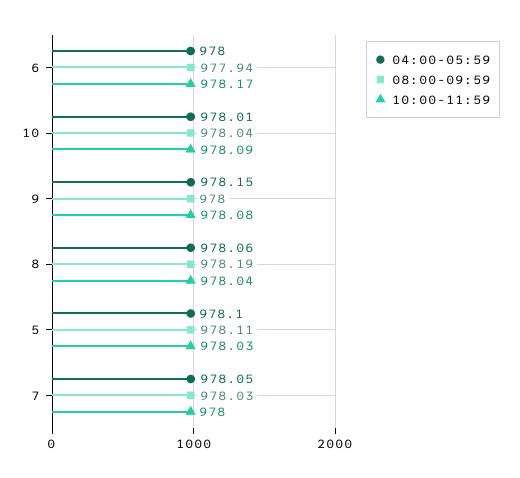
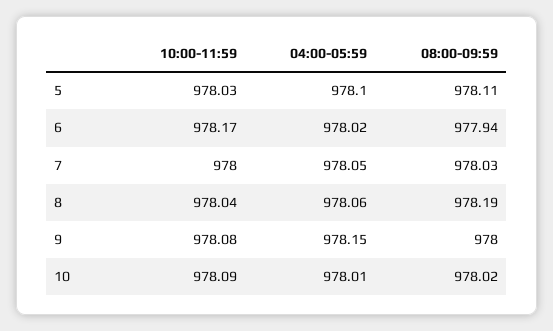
04:00-05:59, 6: 978 -> 978.02
08:00-09:59, 10: 978.04 -> 978.02

